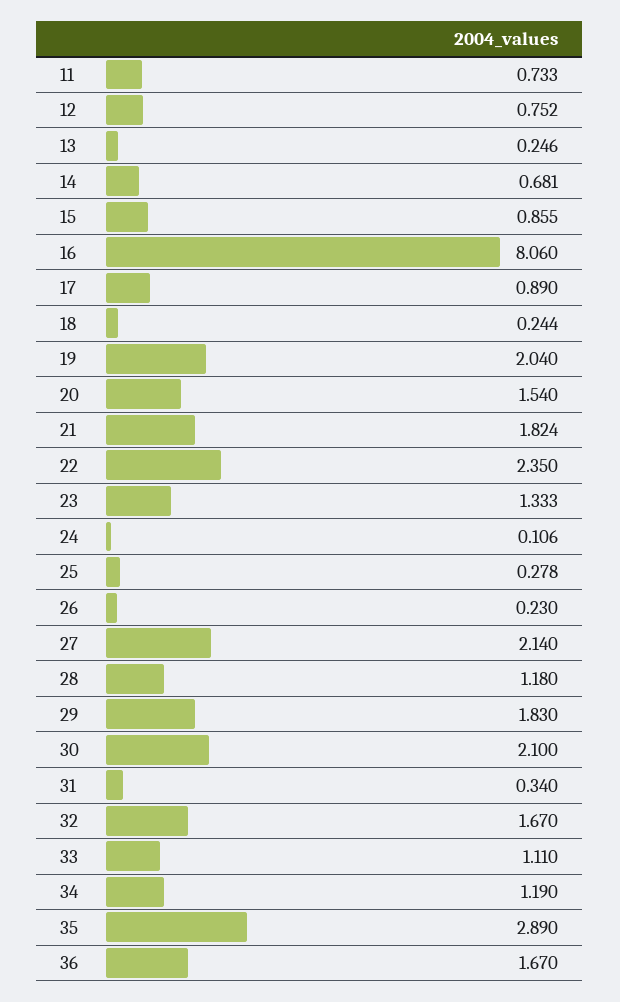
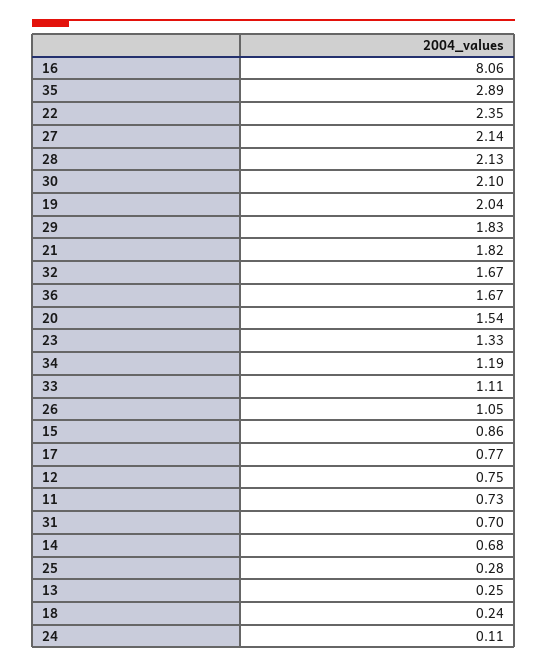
17: 0.89 -> 0.77
26: 0.23 -> 1.05
28: 1.18 -> 2.13
31: 0.34 -> 0.7

